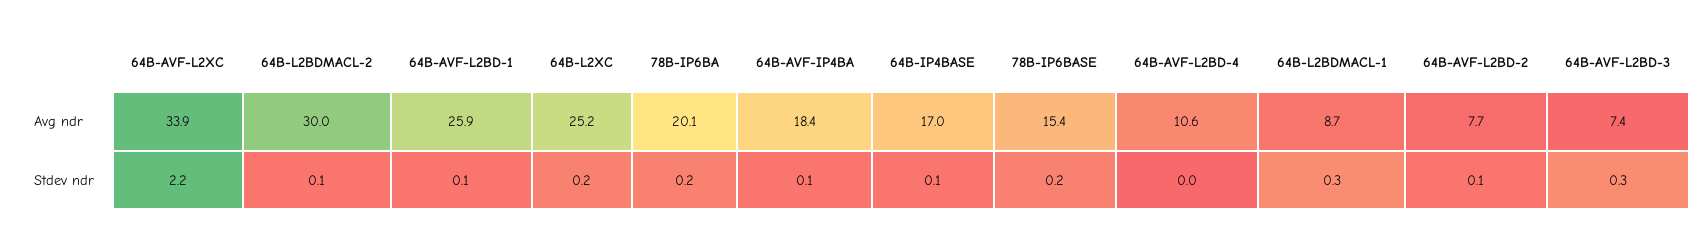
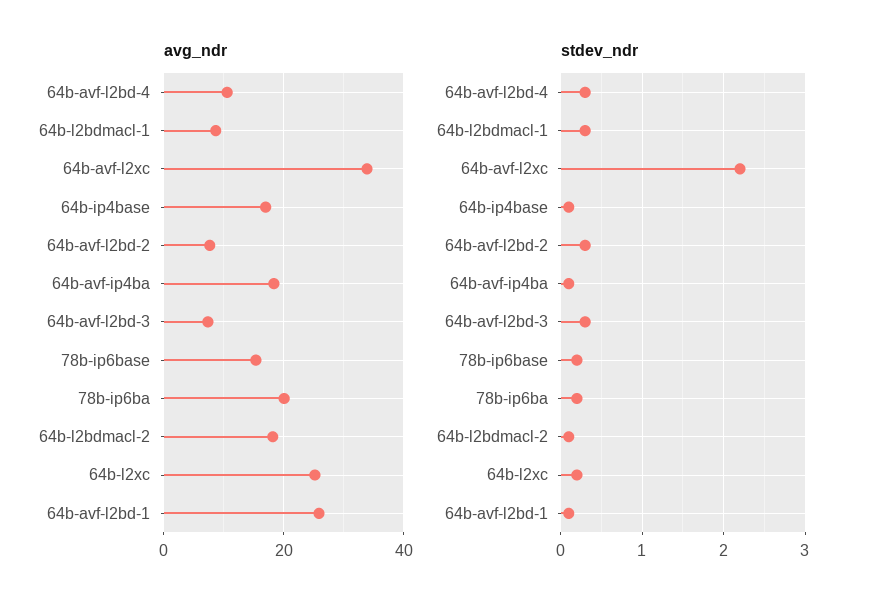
Avg ndr, 64B-L2BDMACL-2: 30 -> 18
Stdev ndr, 64B-AVF-L2BD-4: 0 -> 0.3
Stdev ndr, 64B-AVF-L2BD-2: 0.1 -> 0.3

